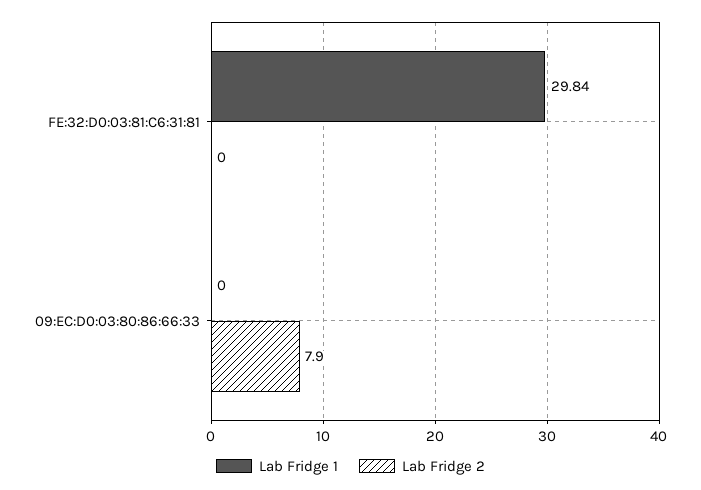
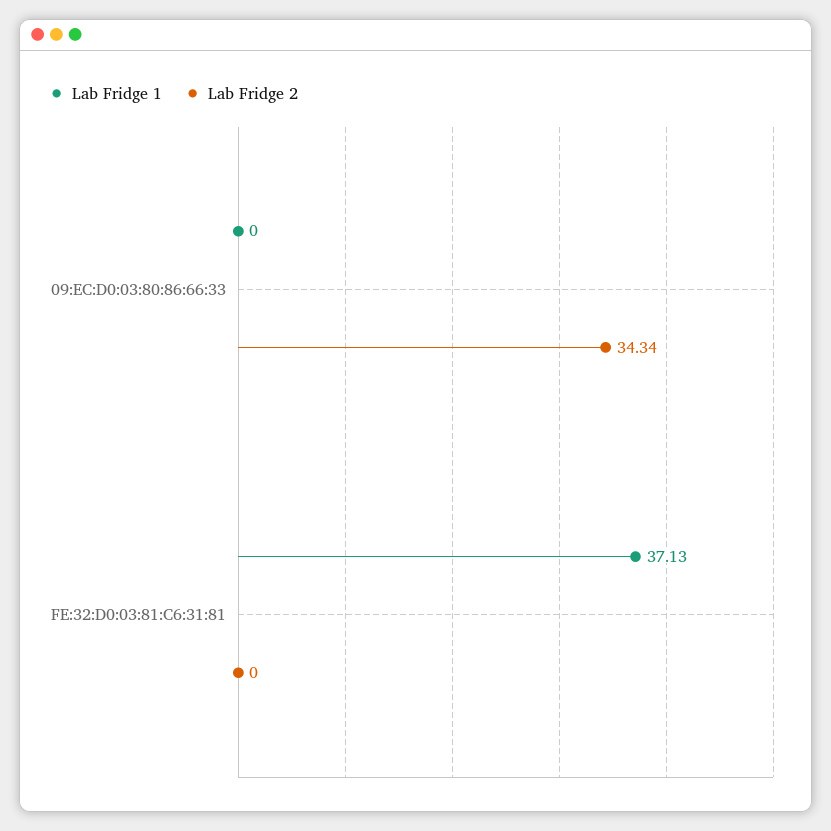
Lab Fridge 1, FE:32:D0:03:81:C6:31:81: 29.84 -> 37.13
Lab Fridge 2, 09:EC:D0:03:80:86:66:33: 7.9 -> 34.34

